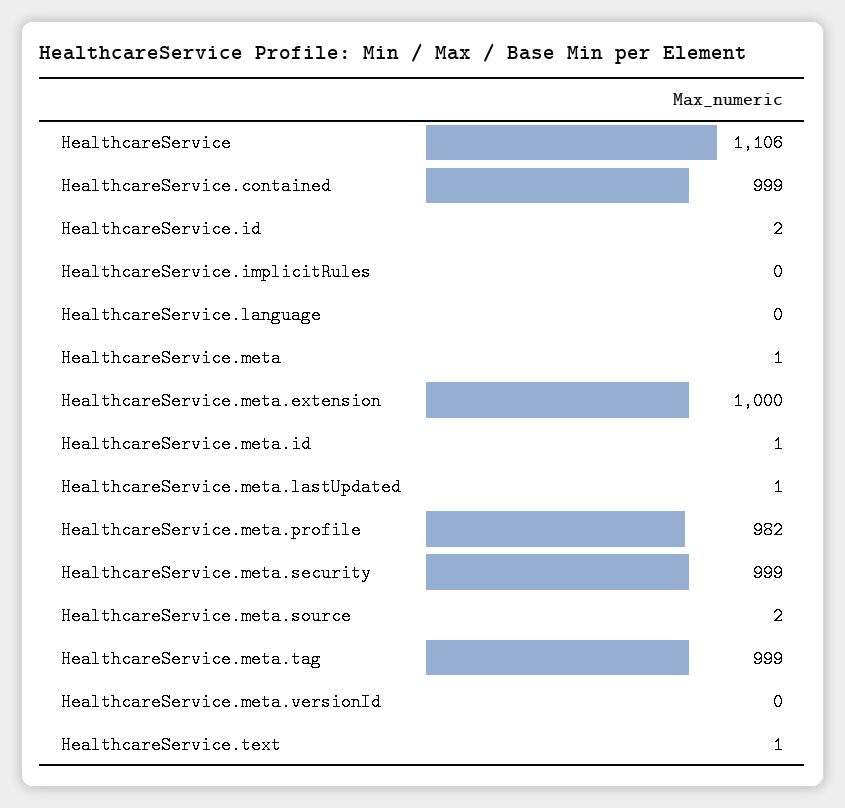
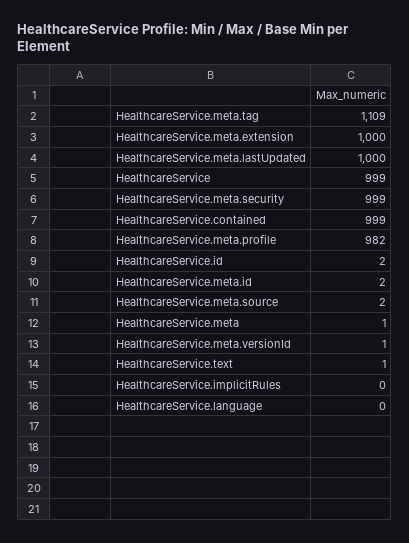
HealthcareService: 1106 -> 999
HealthcareService.meta.id: 1 -> 2
HealthcareService.meta.lastUpdated: 1 -> 1000
HealthcareService.meta.tag: 999 -> 1109
HealthcareService.meta.versionId: 0 -> 1

